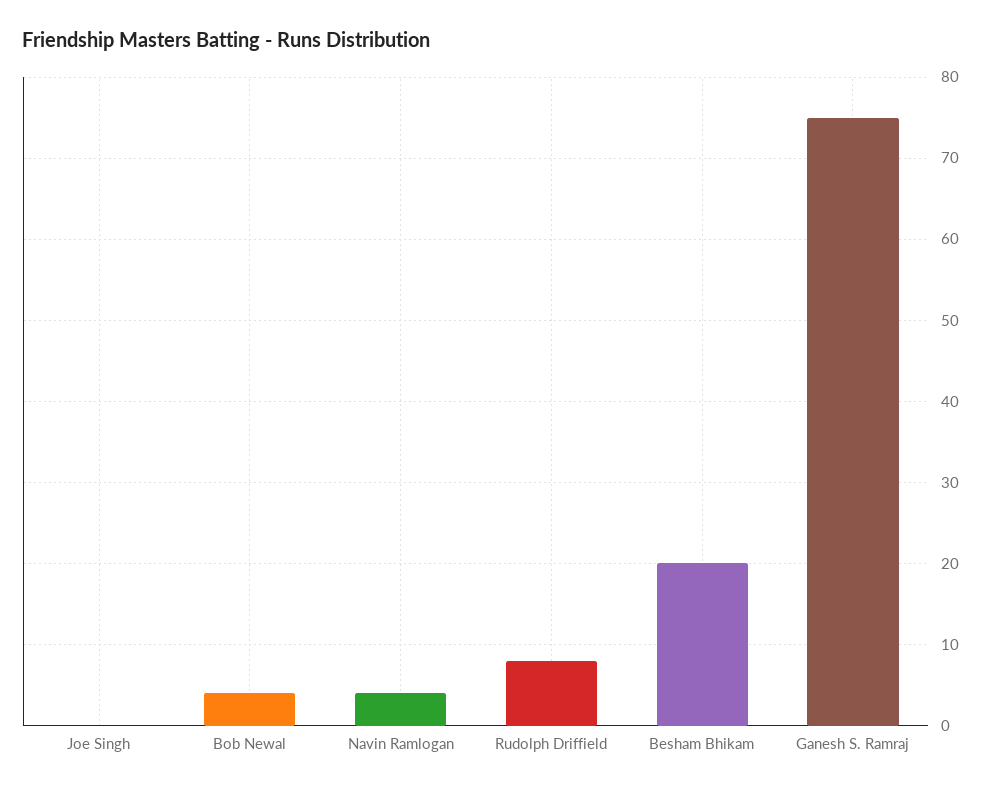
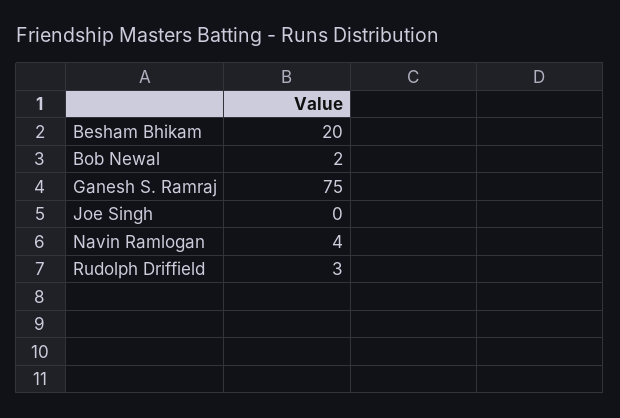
Bob Newal: 4 -> 2
Rudolph Driffield: 8 -> 3

